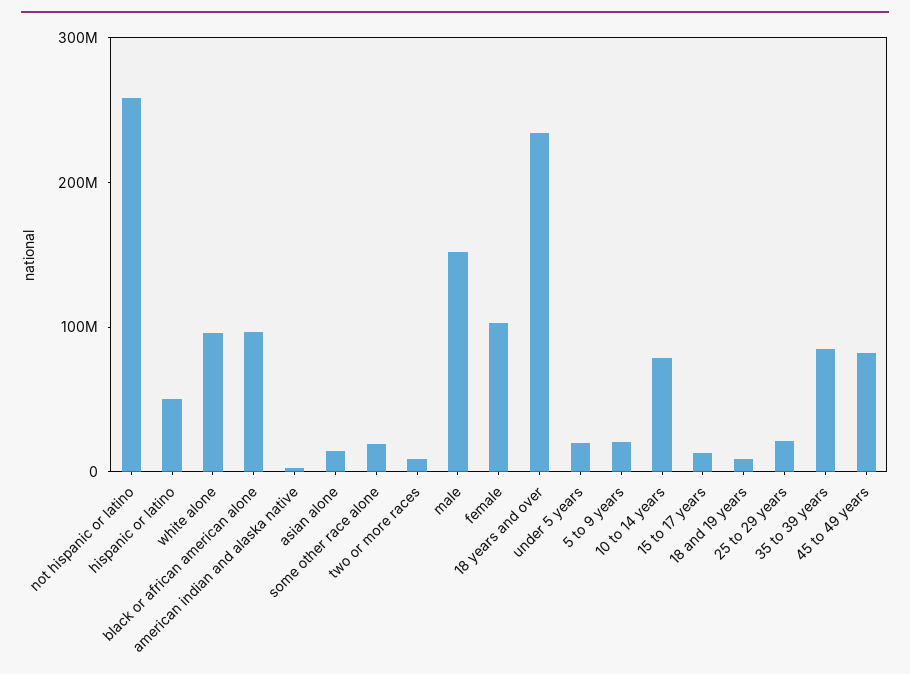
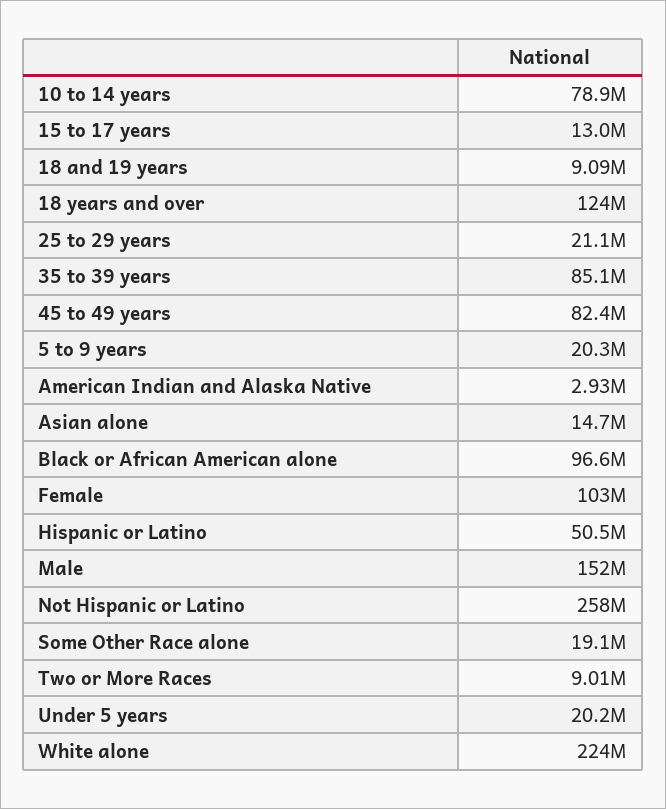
white alone: 100000000 -> 224000000
18 years and over: 240000000 -> 124000000

